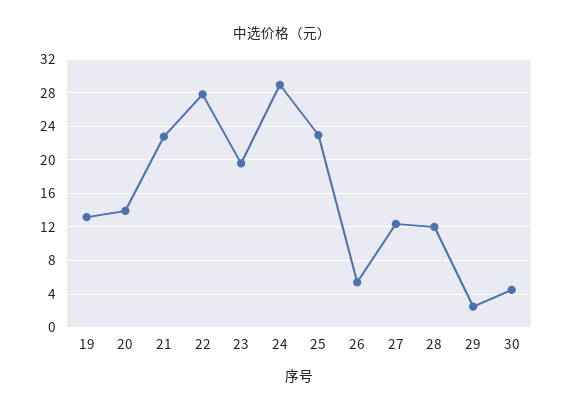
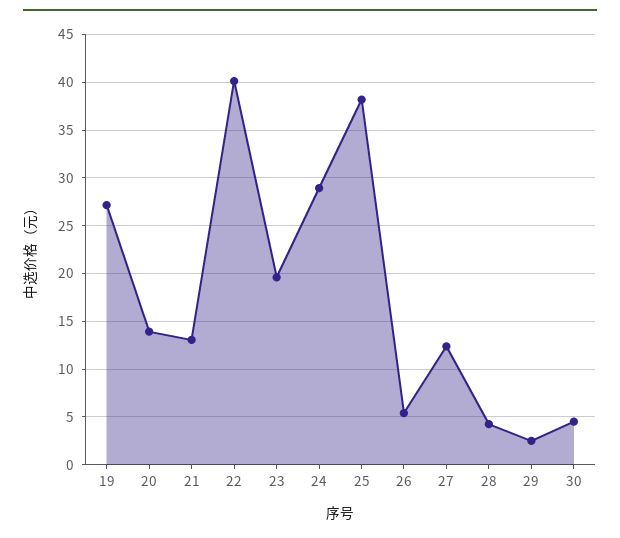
19: 13 -> 27
21: 23 -> 13
22: 28 -> 40
25: 23 -> 38
28: 12 -> 4

